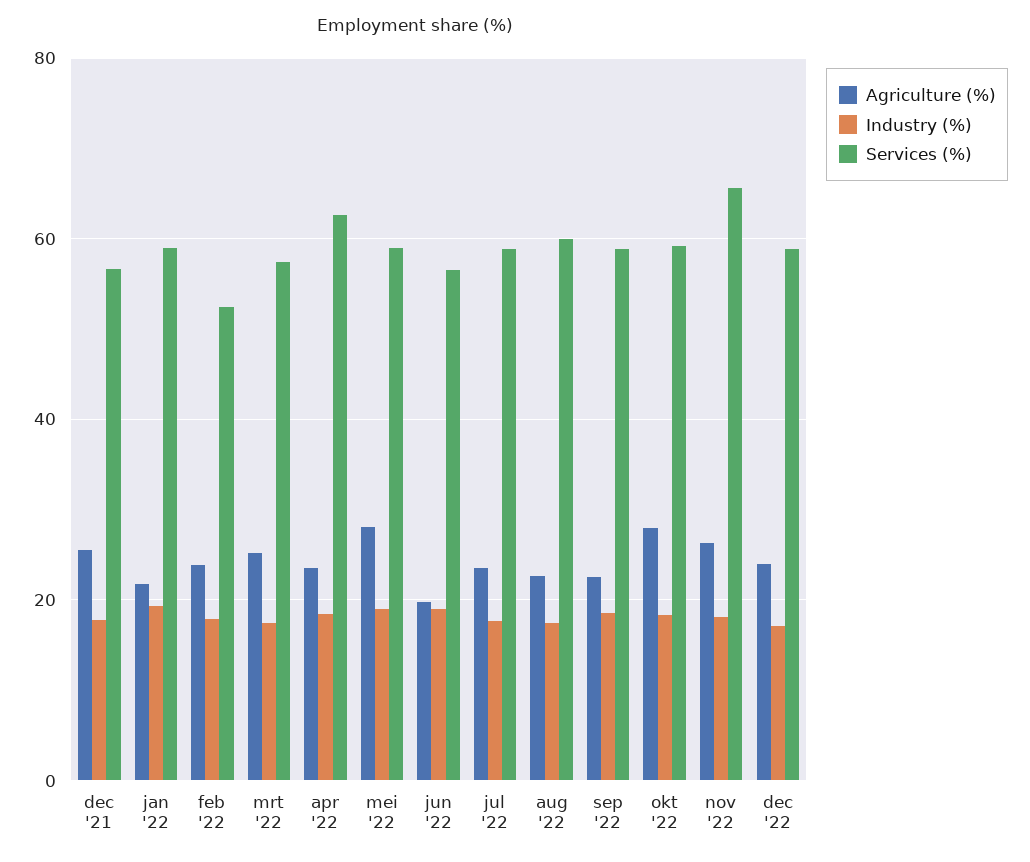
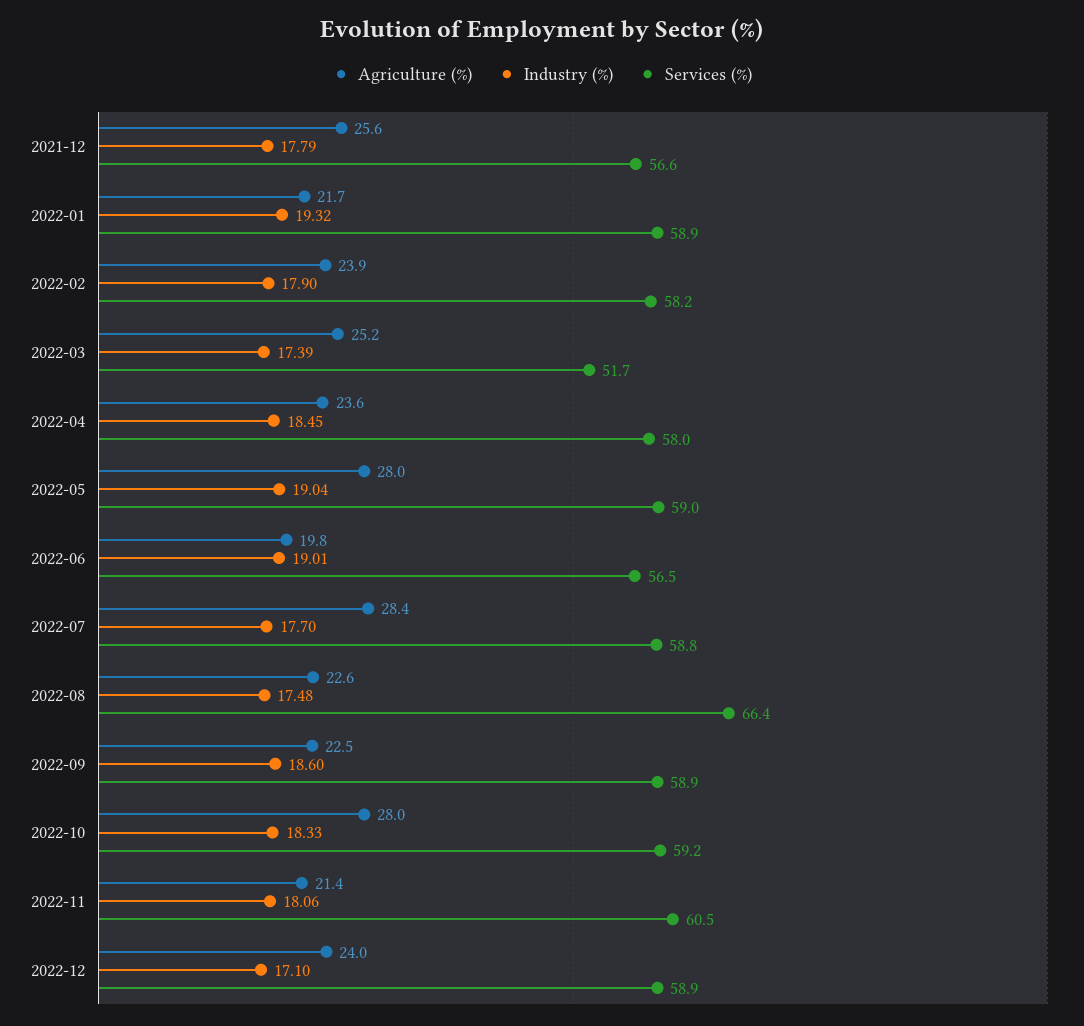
Services (%), feb '22: 52 -> 58.2
Services (%), mrt '22: 58 -> 51.7
Services (%), apr '22: 62 -> 58
Agriculture (%), jul '22: 24 -> 28.4
Services (%), aug '22: 60 -> 66.4
Agriculture (%), nov '22: 26 -> 21.4
Services (%), nov '22: 66 -> 60.5

